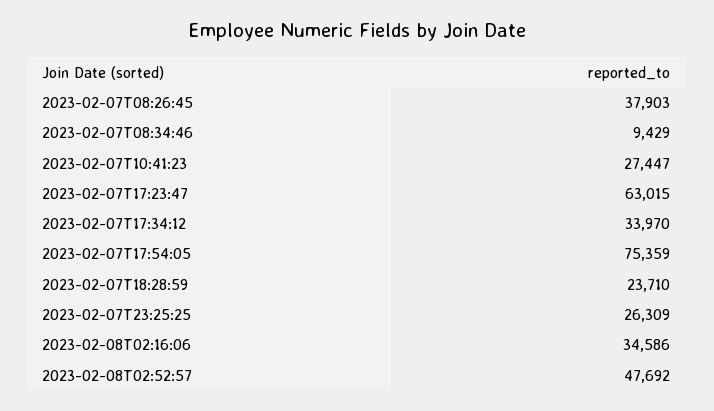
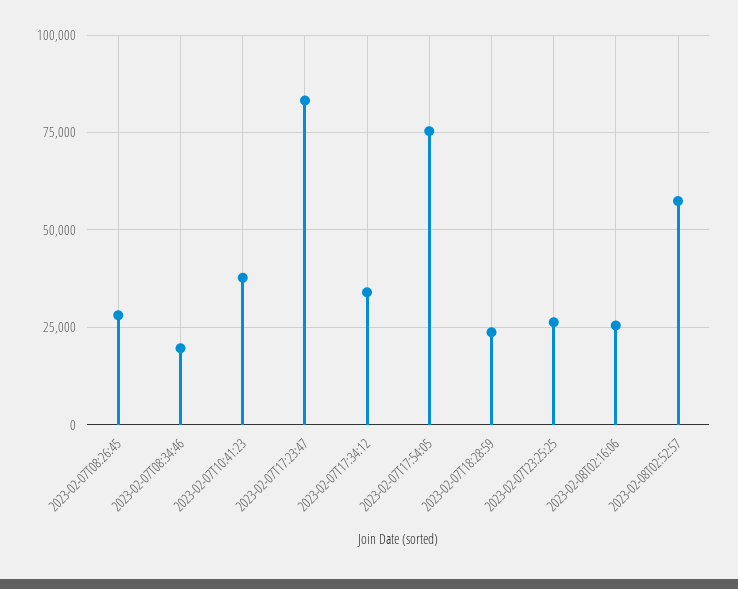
2023-02-07T08:26:45: 37903 -> 27500
2023-02-07T08:34:46: 9429 -> 20000
2023-02-07T10:41:23: 27447 -> 37500
2023-02-07T17:23:47: 63015 -> 82500
2023-02-08T02:16:06: 34586 -> 25000
2023-02-08T02:52:57: 47692 -> 57500

